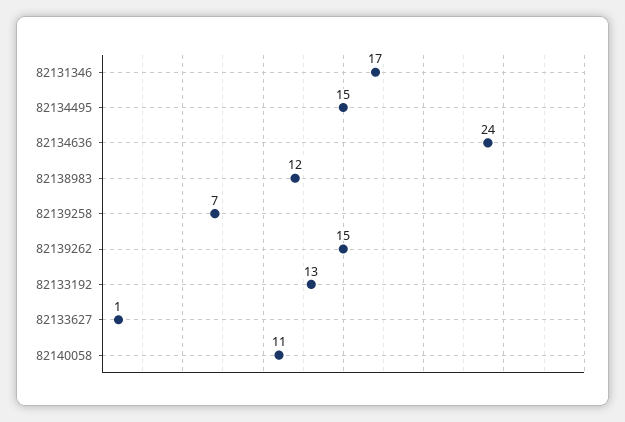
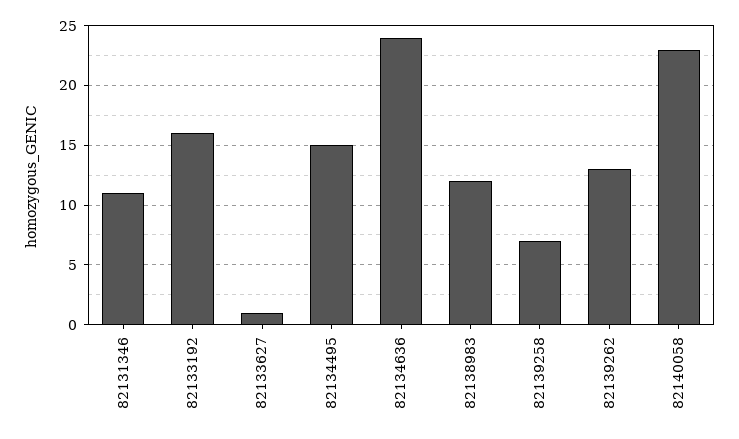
82131346: 17 -> 11
82139262: 15 -> 13
82133192: 13 -> 16
82140058: 11 -> 23

